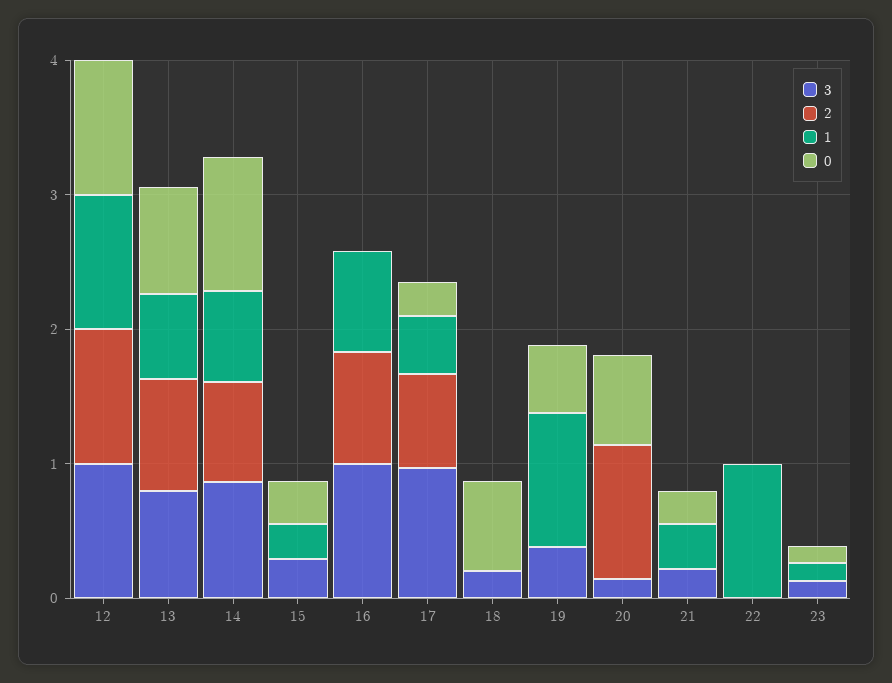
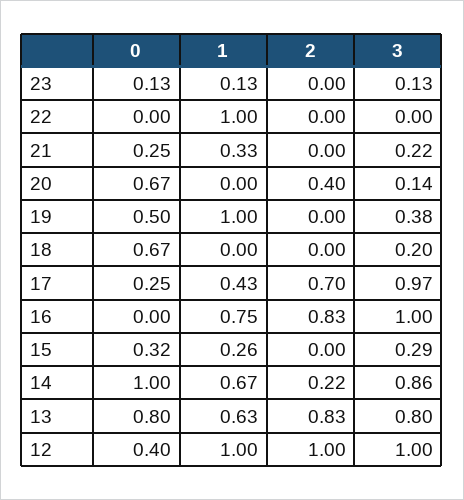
0, 12: 1 -> 0.4
2, 14: 0.8 -> 0.22
2, 20: 1 -> 0.4

